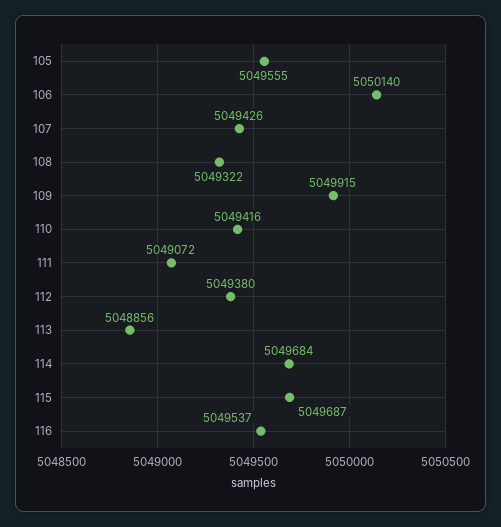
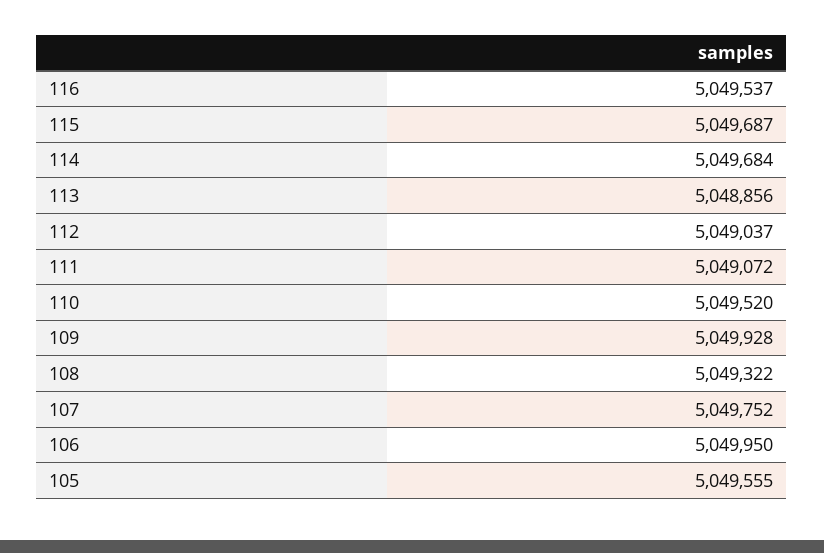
106: 5050140 -> 5049950
107: 5049426 -> 5049752
109: 5049915 -> 5049928
110: 5049416 -> 5049520
112: 5049380 -> 5049037

